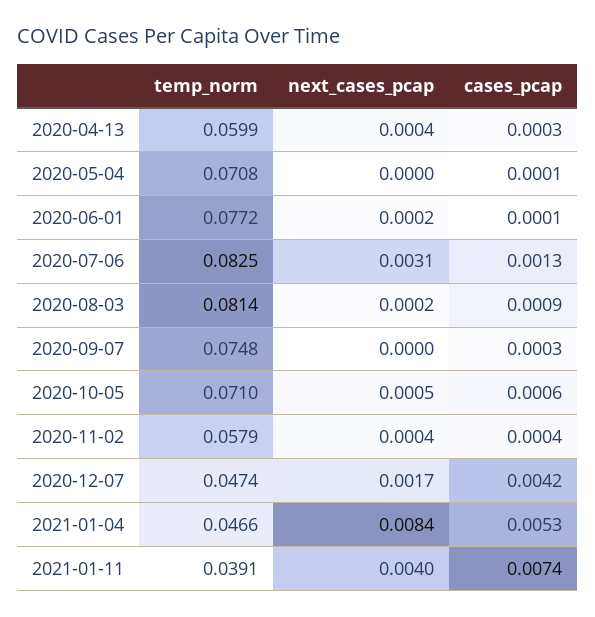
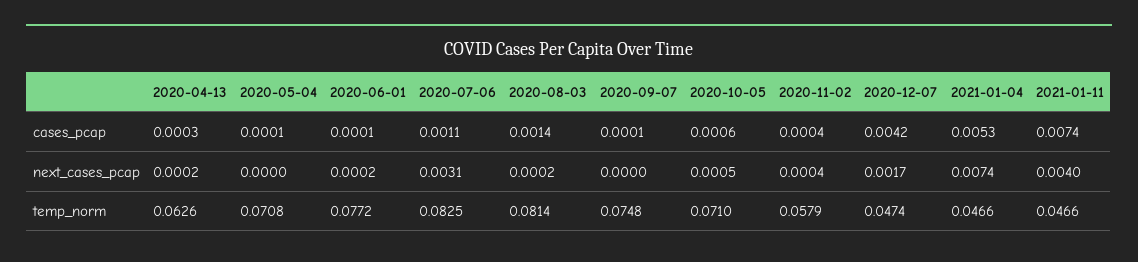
temp_norm, 2020-04-13: 0.0599 -> 0.0626
next_cases_pcap, 2020-04-13: 0.0004 -> 0.0002
cases_pcap, 2020-07-06: 0.0013 -> 0.0011
cases_pcap, 2020-08-03: 0.0009 -> 0.0014
cases_pcap, 2020-09-07: 0.0003 -> 0.0001
next_cases_pcap, 2021-01-04: 0.0084 -> 0.0074
temp_norm, 2021-01-11: 0.0391 -> 0.0466

